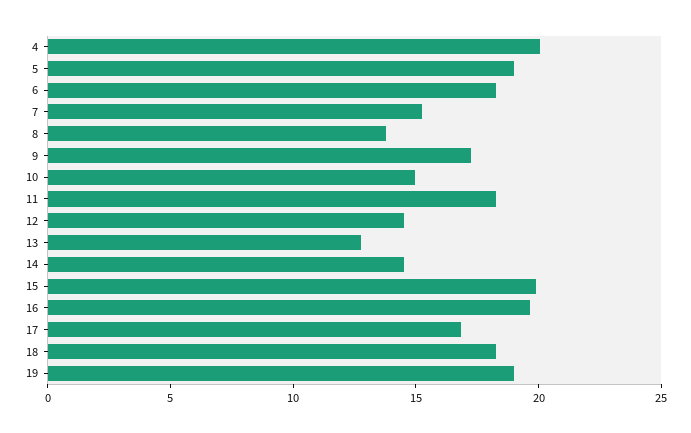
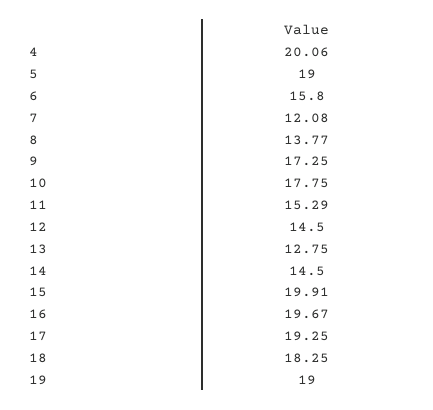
6: 18 -> 15.8
7: 15 -> 12.08
10: 15 -> 17.75
11: 18 -> 15.29
17: 17 -> 19.25

